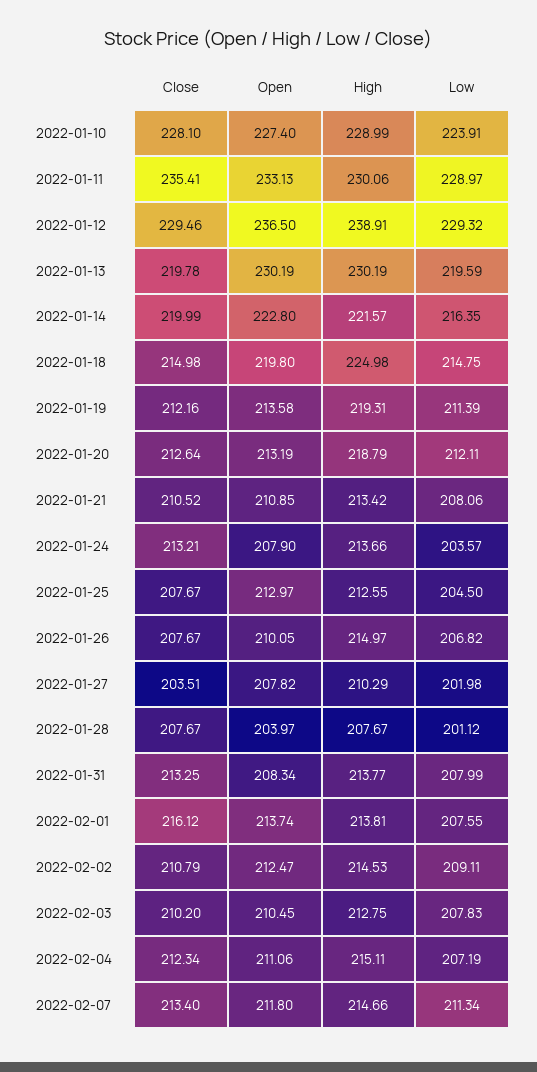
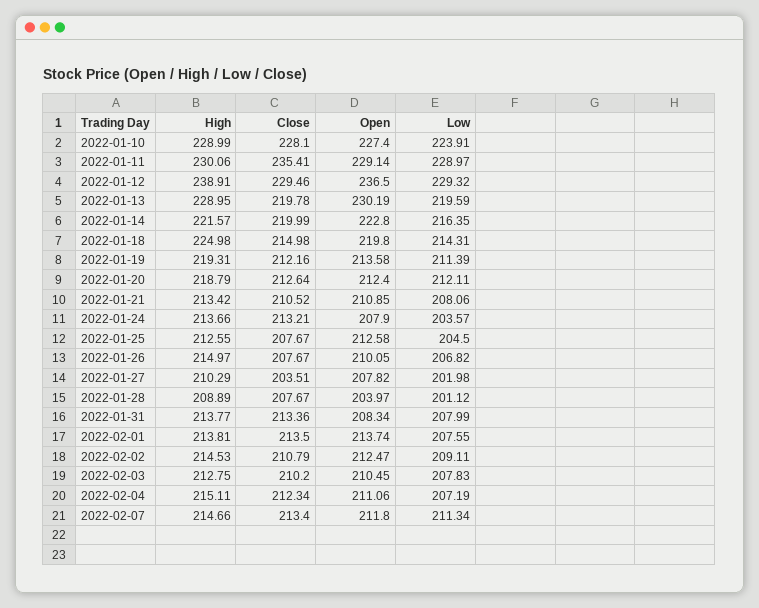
Open, 2022-01-11: 233.13 -> 229.14
High, 2022-01-13: 230.19 -> 228.95
Low, 2022-01-18: 214.75 -> 214.31
Open, 2022-01-20: 213.19 -> 212.4
Open, 2022-01-25: 212.97 -> 212.58
High, 2022-01-28: 207.67 -> 208.89
Close, 2022-01-31: 213.25 -> 213.36
Close, 2022-02-01: 216.12 -> 213.5

